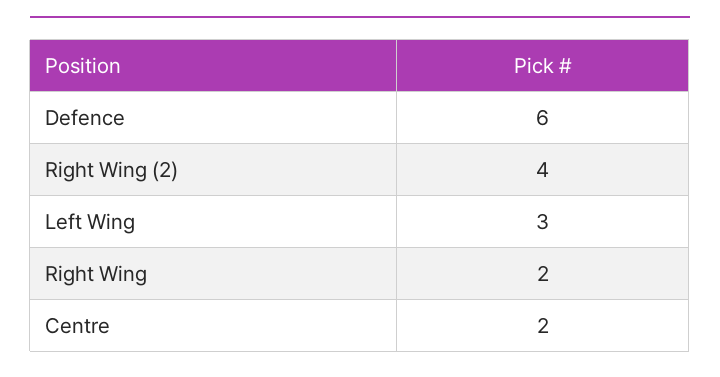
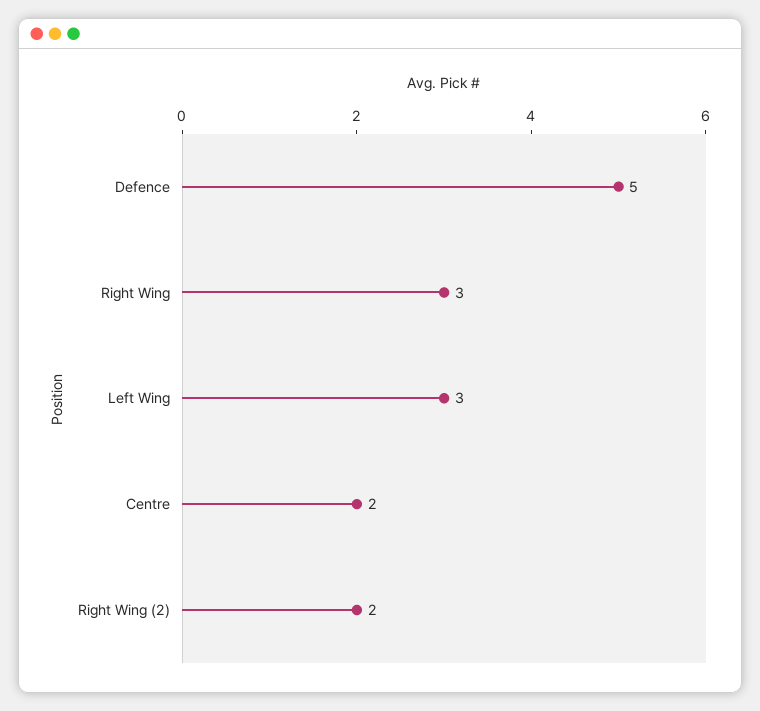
Defence: 6 -> 5
Right Wing (2): 4 -> 2
Right Wing: 2 -> 3

